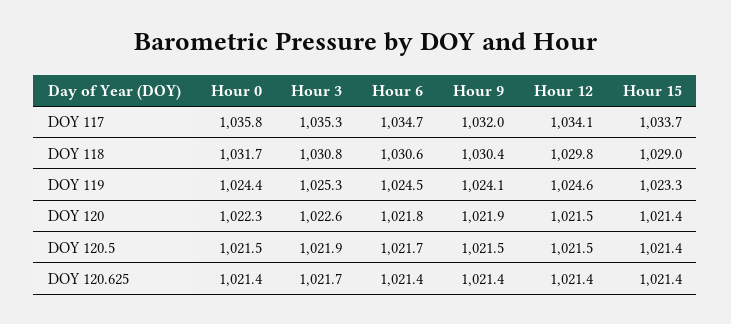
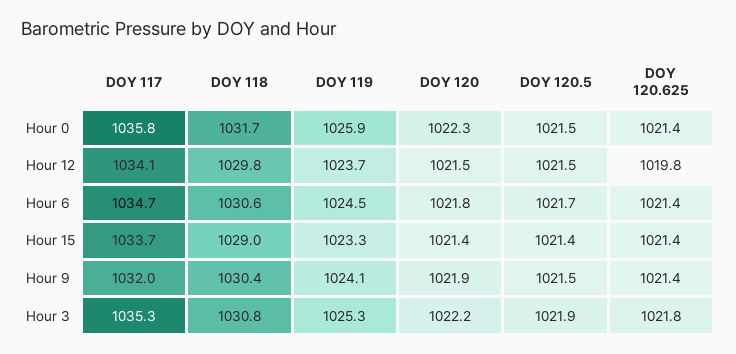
Hour 0, DOY 119: 1024.4 -> 1025.9
Hour 12, DOY 119: 1024.6 -> 1023.7
Hour 3, DOY 120: 1022.6 -> 1022.2
Hour 3, DOY 120.625: 1021.7 -> 1021.8
Hour 12, DOY 120.625: 1021.4 -> 1019.8

